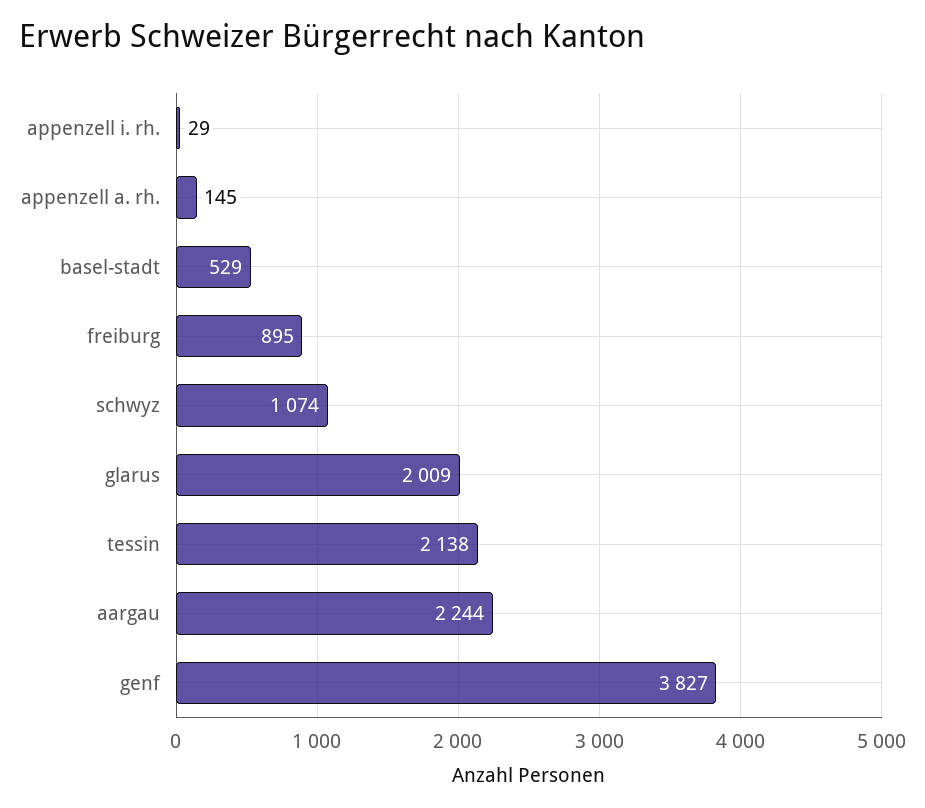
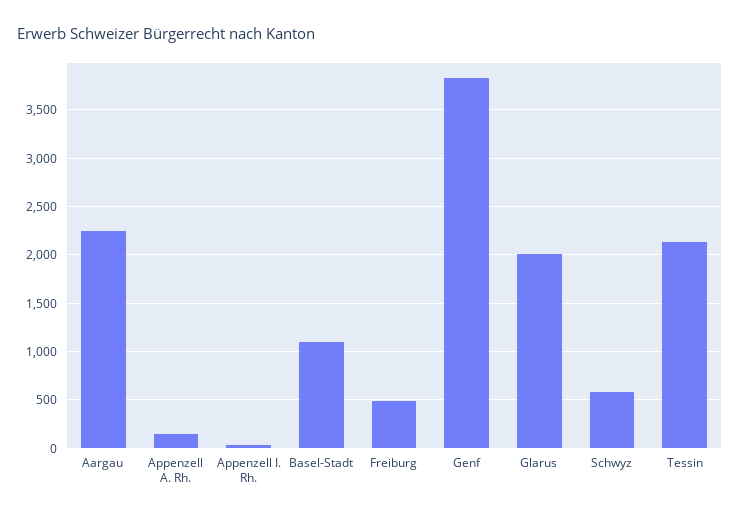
basel-stadt: 529 -> 1100
freiburg: 895 -> 500
schwyz: 1074 -> 600

